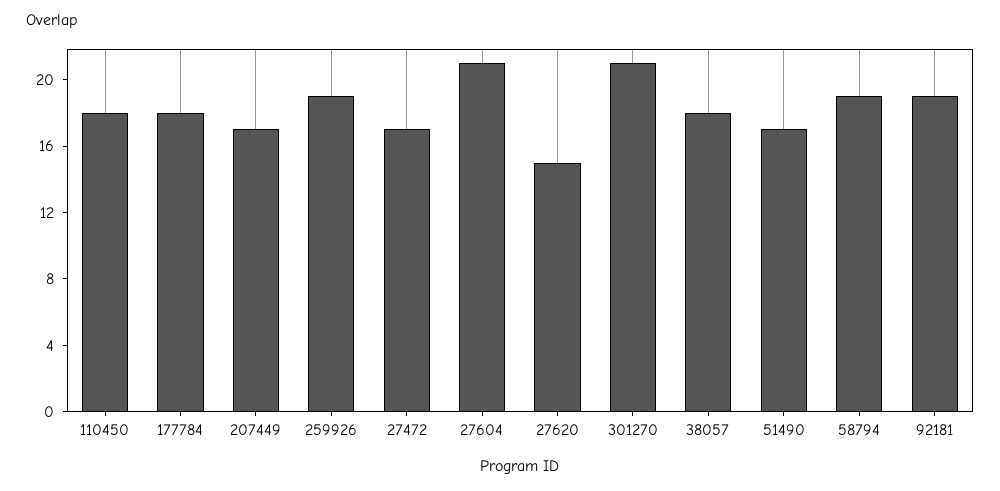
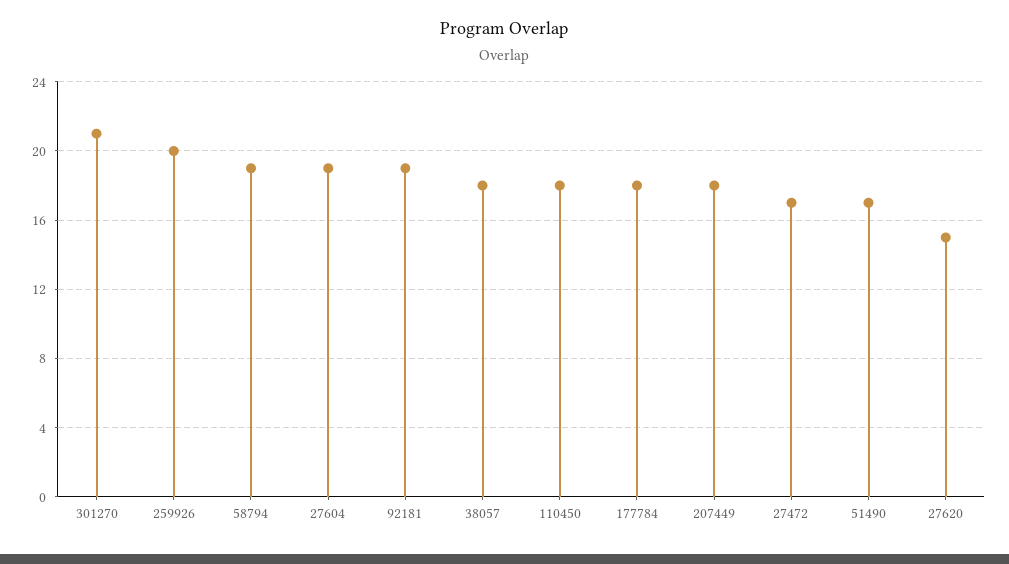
207449: 17 -> 18
259926: 19 -> 20
27604: 21 -> 19

